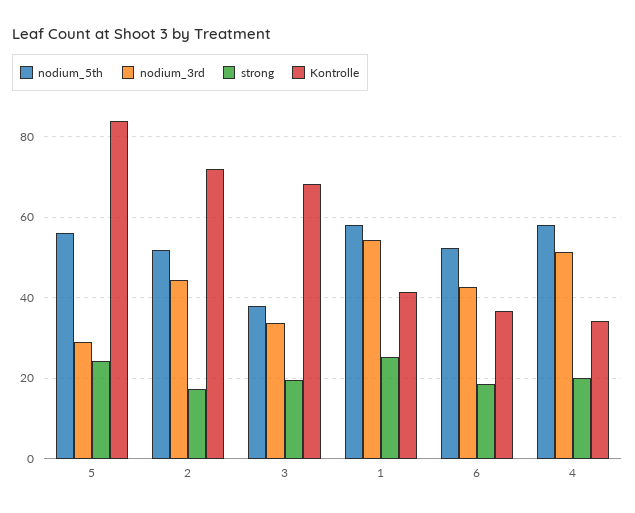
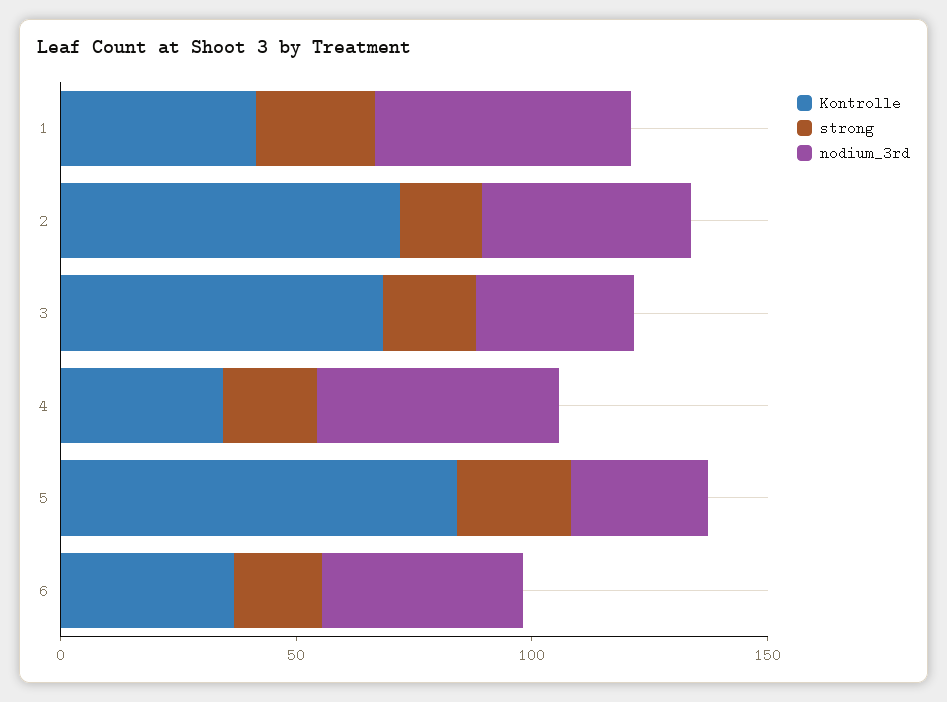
nodium_5th, 5: 56 -> none
nodium_5th, 2: 52 -> none
nodium_5th, 3: 38 -> none
nodium_5th, 1: 58 -> none
nodium_5th, 6: 52 -> none
nodium_5th, 4: 58 -> none

